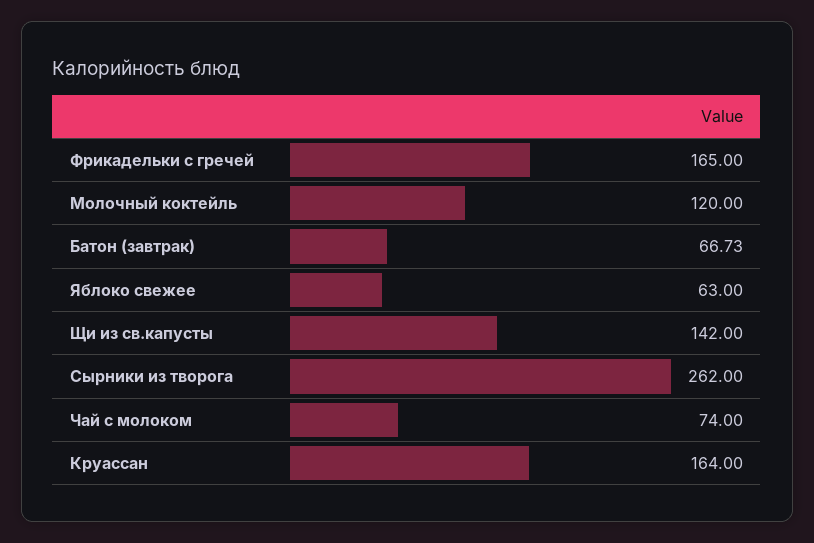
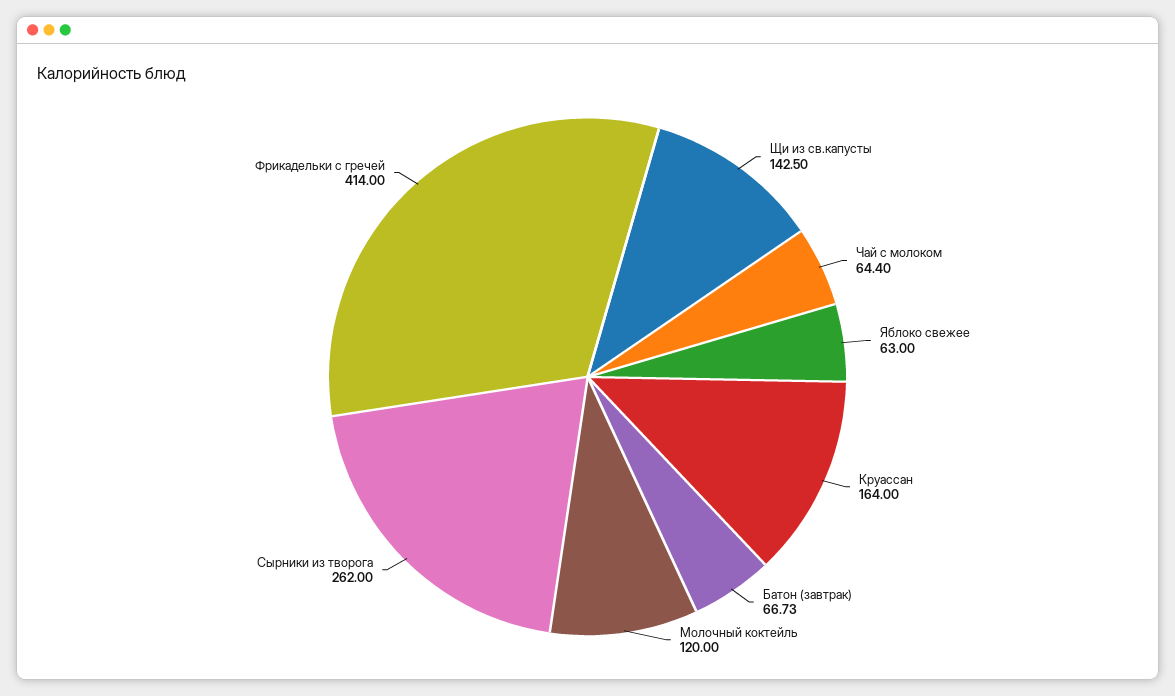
Фрикадельки с гречей: 165 -> 414
Щи из св.капусты: 142 -> 142.5
Чай с молоком: 74 -> 64.4

